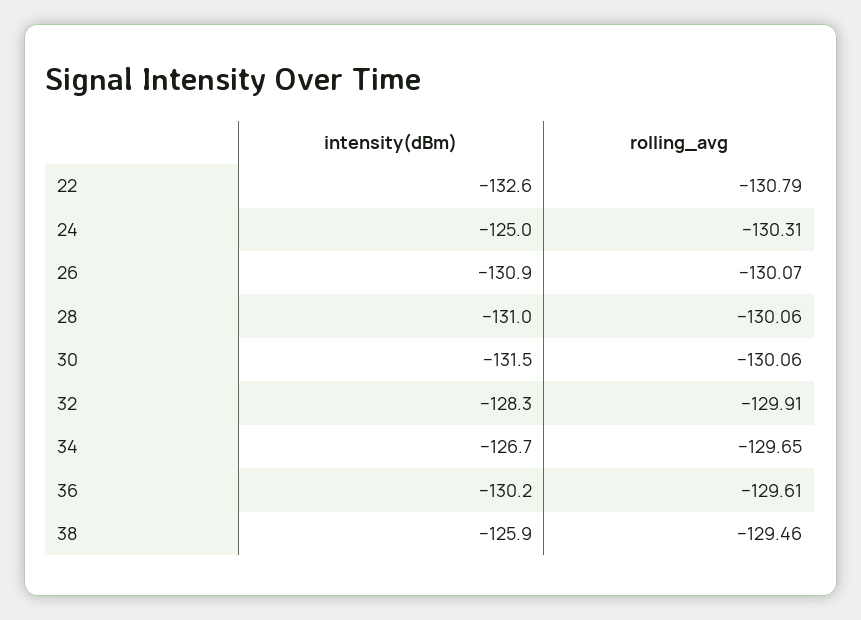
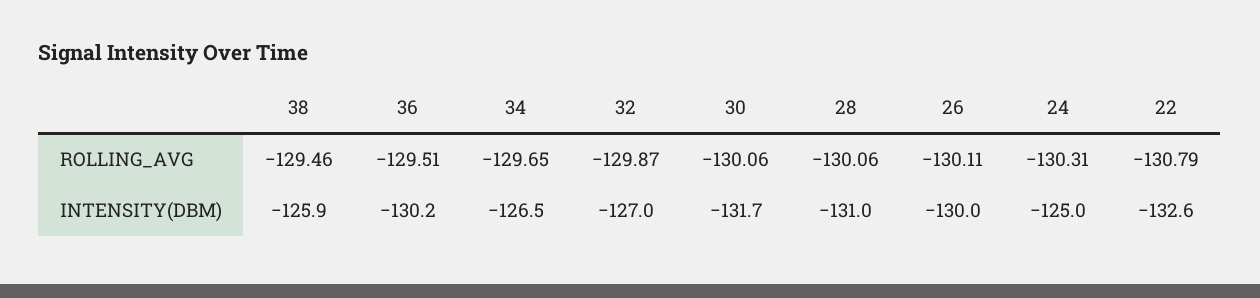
intensity(dBm), 26: -130.9 -> -130
rolling_avg, 26: -130.07 -> -130.11
intensity(dBm), 30: -131.5 -> -131.7
intensity(dBm), 32: -128.3 -> -127
rolling_avg, 32: -129.91 -> -129.87
intensity(dBm), 34: -126.7 -> -126.5
rolling_avg, 36: -129.61 -> -129.51

